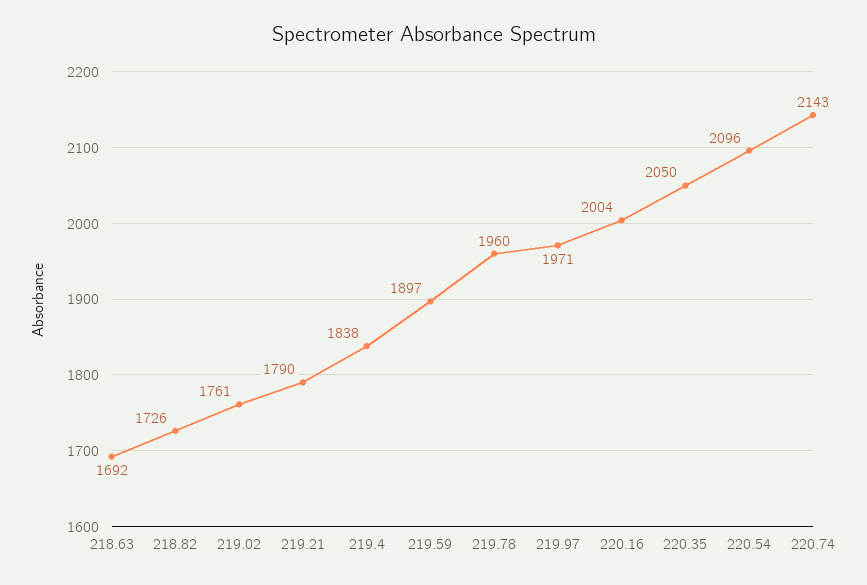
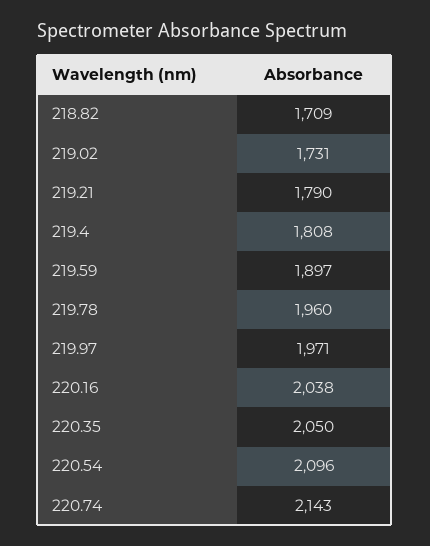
218.63: 1692 -> none
218.82: 1726 -> 1709
219.02: 1761 -> 1731
219.4: 1838 -> 1808
220.16: 2004 -> 2038

